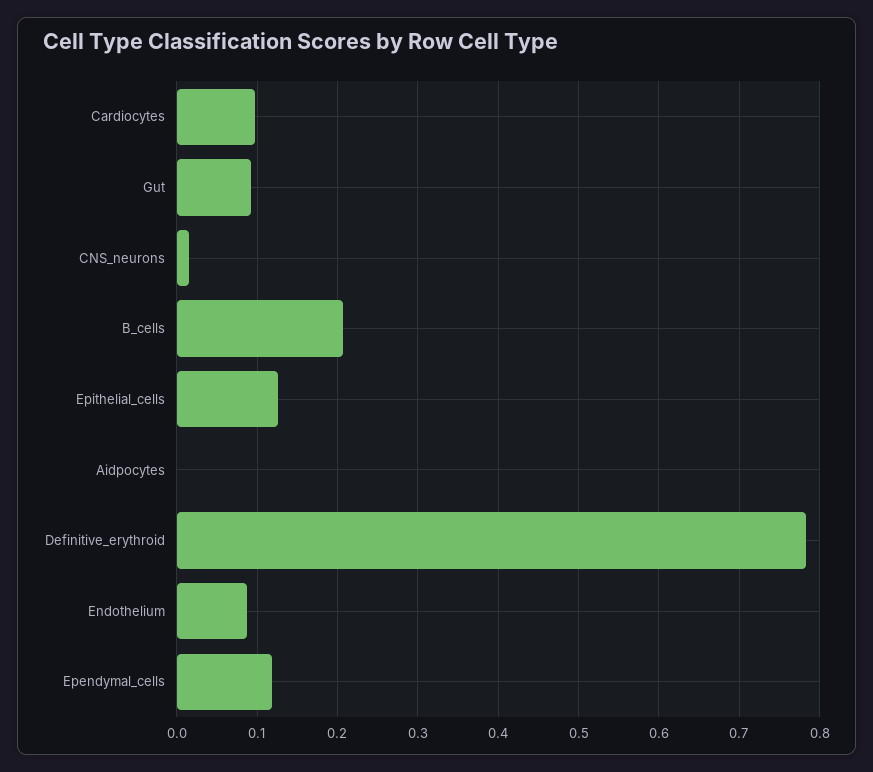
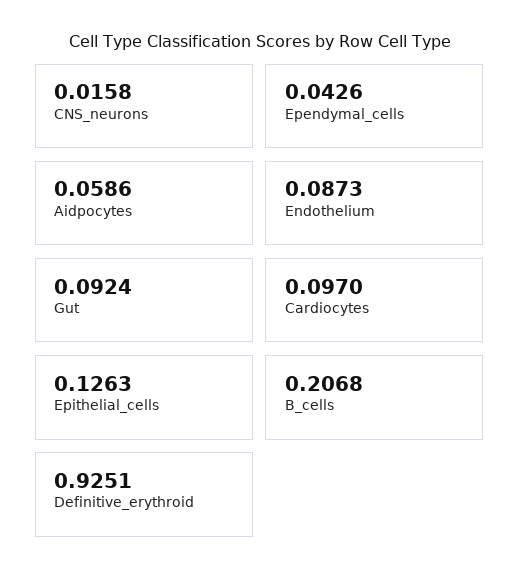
Aidpocytes: 0 -> 0.0586
Definitive_erythroid: 0.78 -> 0.9251
Ependymal_cells: 0.12 -> 0.0426

